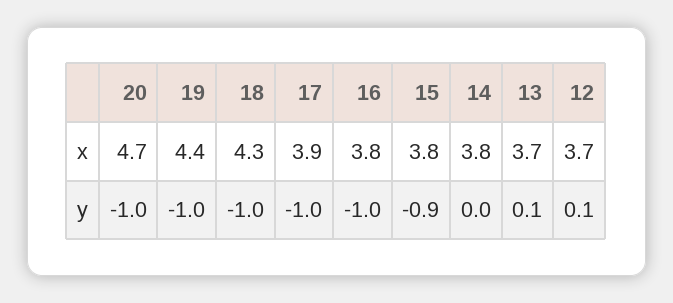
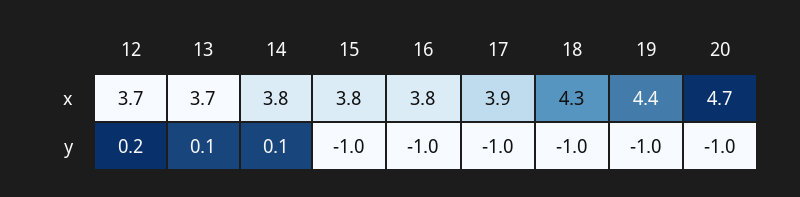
15, y: -0.9 -> -1
14, y: 0 -> 0.1
12, y: 0.1 -> 0.2

